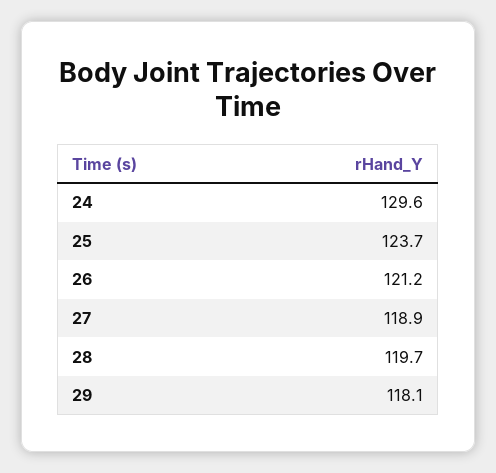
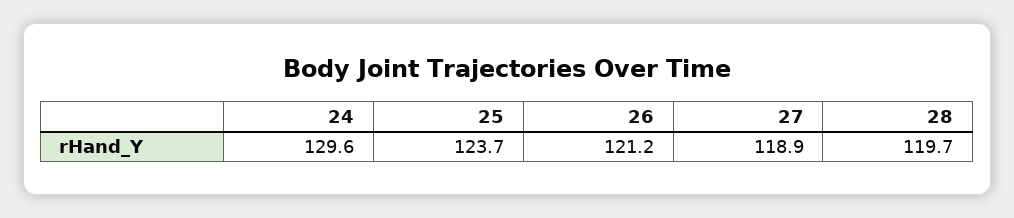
29: 118.1 -> none

